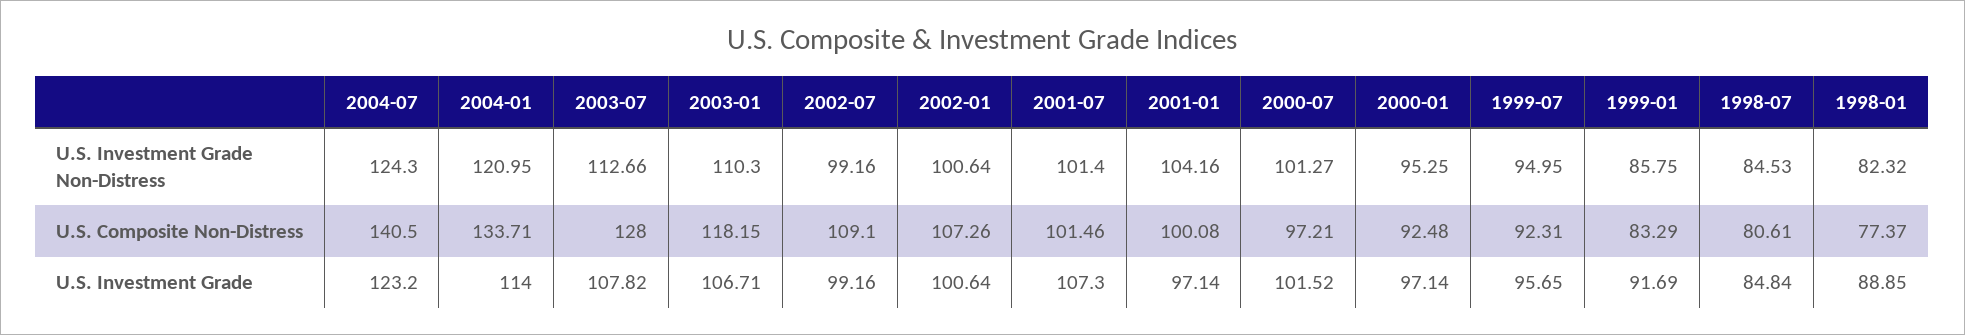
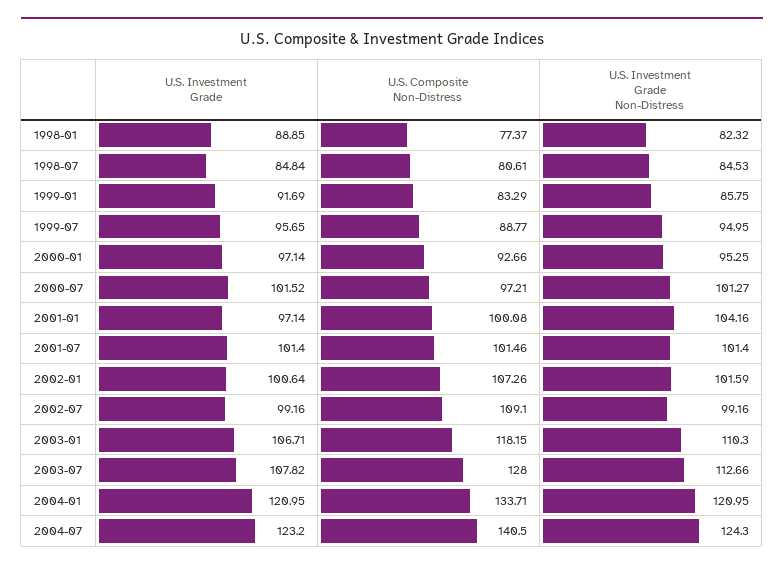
2002-01, U.S. Investment Grade Non-Distress: 100.64 -> 101.59
2000-01, U.S. Composite Non-Distress: 92.48 -> 92.66
1999-07, U.S. Composite Non-Distress: 92.31 -> 88.77
2004-01, U.S. Investment Grade: 114 -> 120.95
2001-07, U.S. Investment Grade: 107.3 -> 101.4

